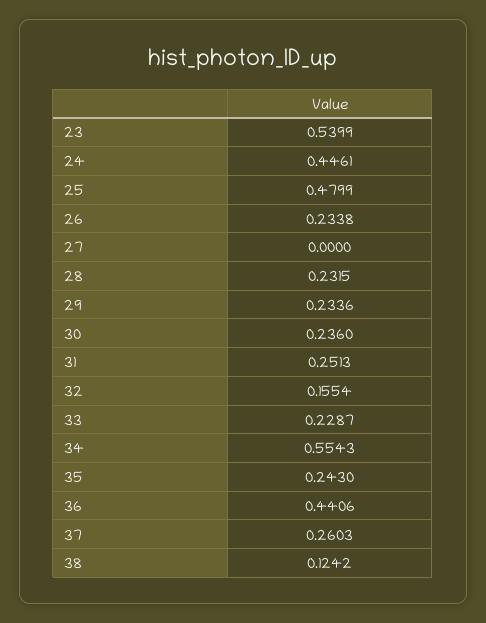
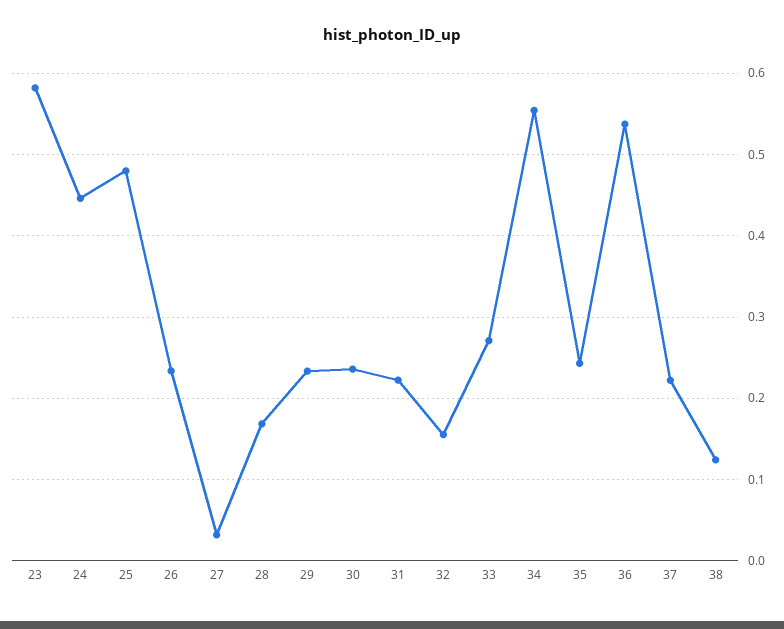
23: 0.5399 -> 0.58
27: 0 -> 0.03
28: 0.2315 -> 0.17
31: 0.2513 -> 0.22
33: 0.2287 -> 0.27
36: 0.4406 -> 0.54
37: 0.2603 -> 0.22

